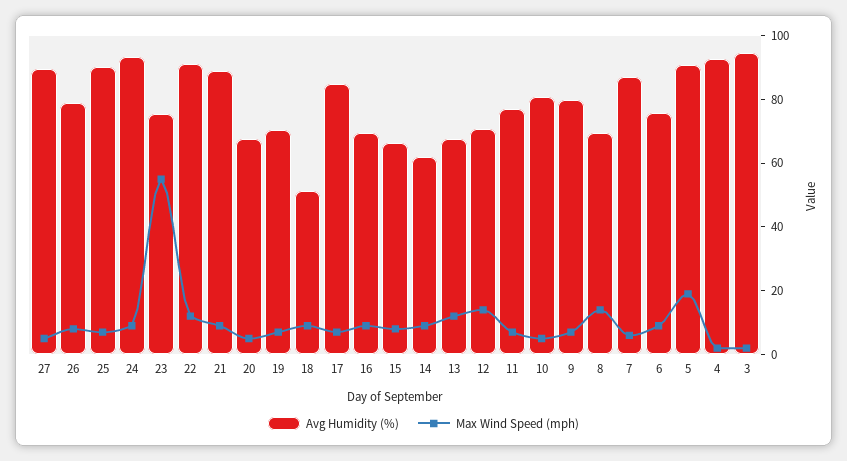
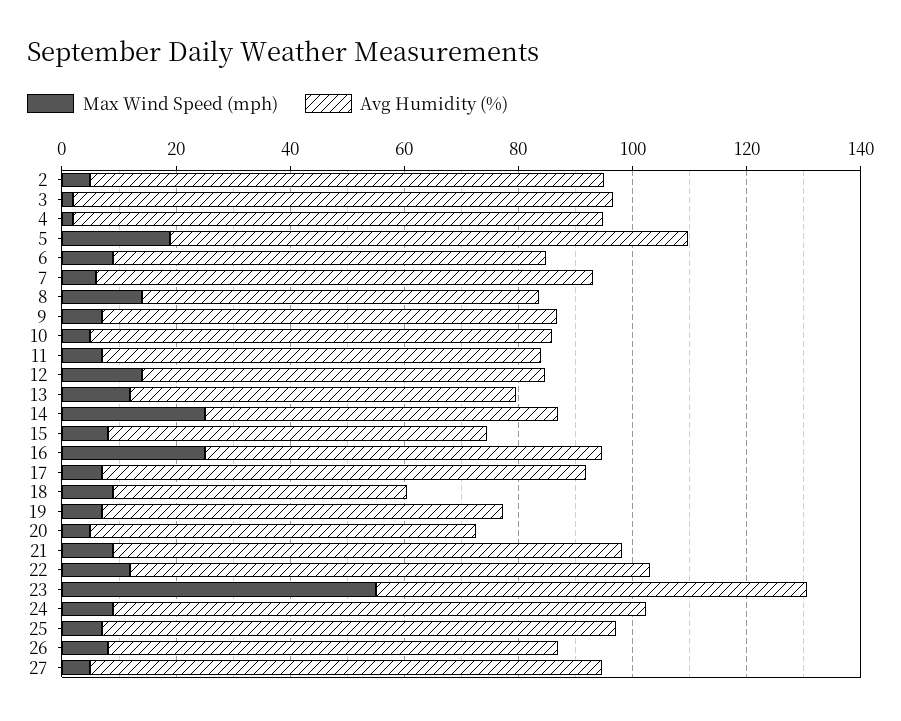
Max Wind Speed (mph), 16: 10 -> 25
Max Wind Speed (mph), 14: 10 -> 25
Max Wind Speed (mph), 2: none -> 5
Avg Humidity (%), 2: none -> 90

